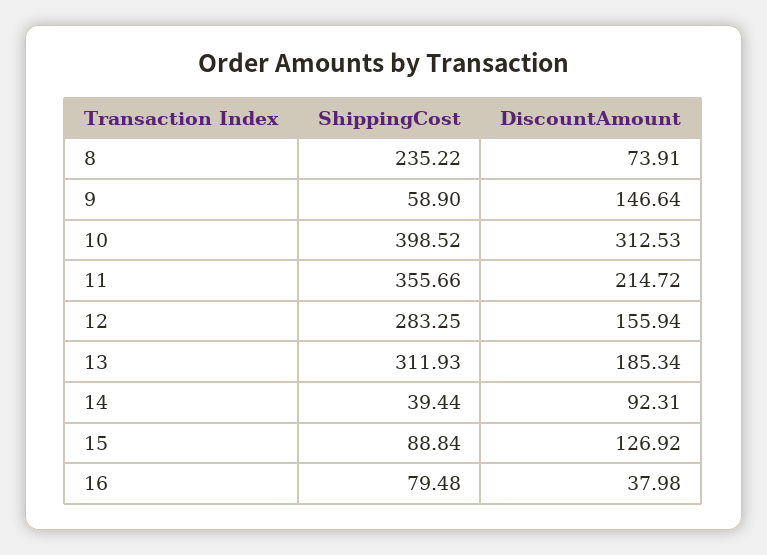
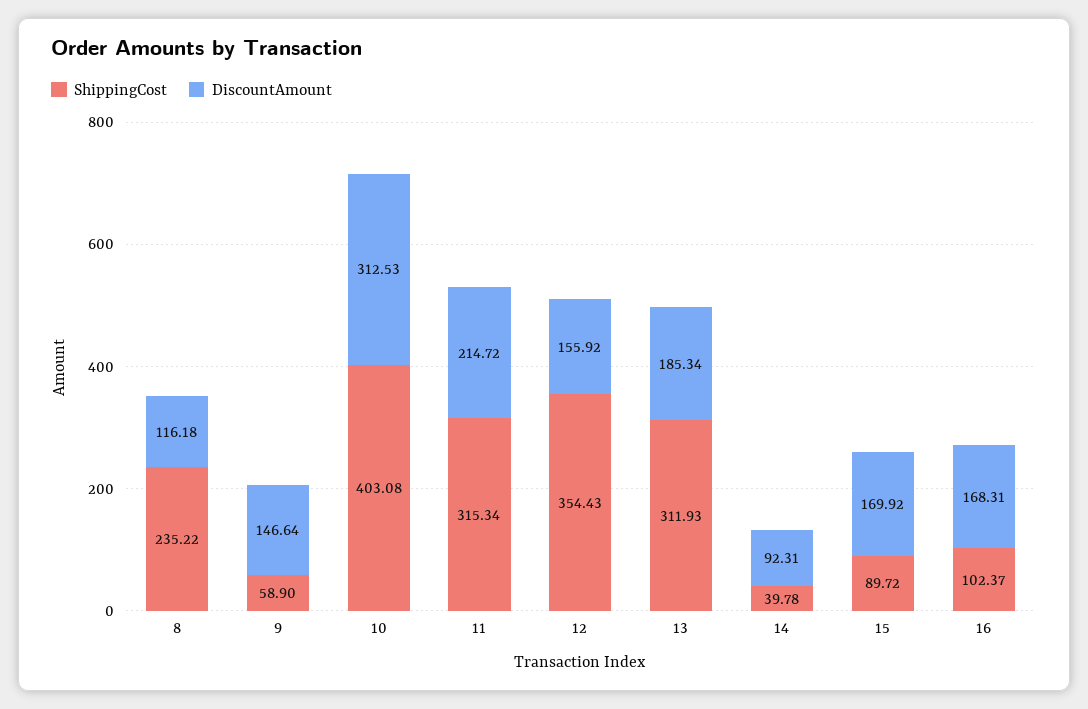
DiscountAmount, 8: 73.91 -> 116.18
ShippingCost, 10: 398.52 -> 403.08
ShippingCost, 11: 355.66 -> 315.34
ShippingCost, 12: 283.25 -> 354.43
DiscountAmount, 12: 155.94 -> 155.92
ShippingCost, 14: 39.44 -> 39.78
ShippingCost, 15: 88.84 -> 89.72
DiscountAmount, 15: 126.92 -> 169.92
ShippingCost, 16: 79.48 -> 102.37
DiscountAmount, 16: 37.98 -> 168.31

